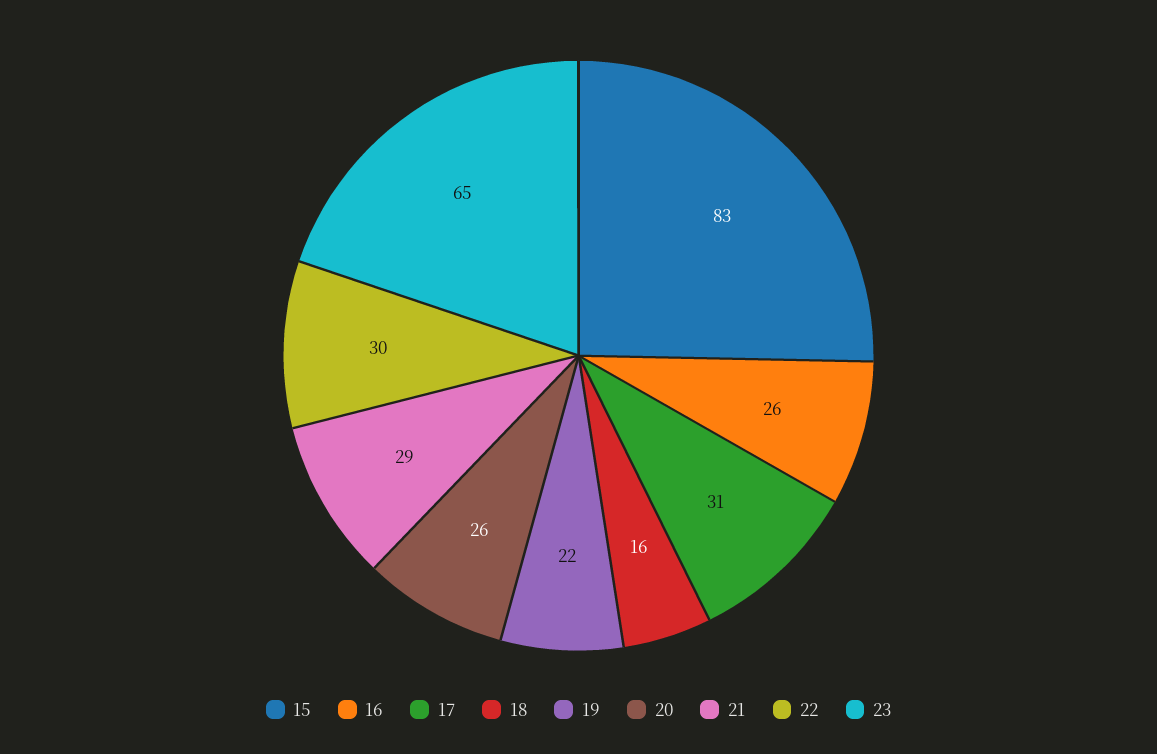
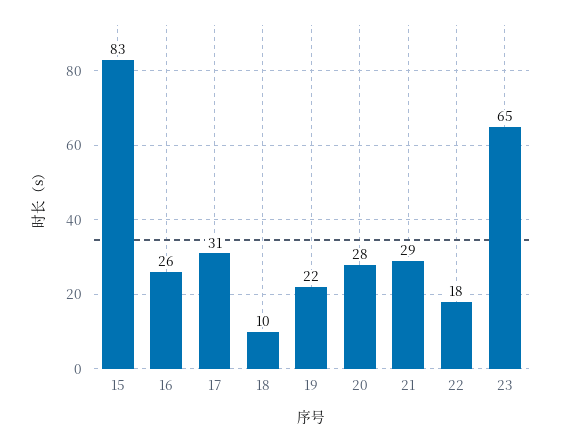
18: 16 -> 10
20: 26 -> 28
22: 30 -> 18

